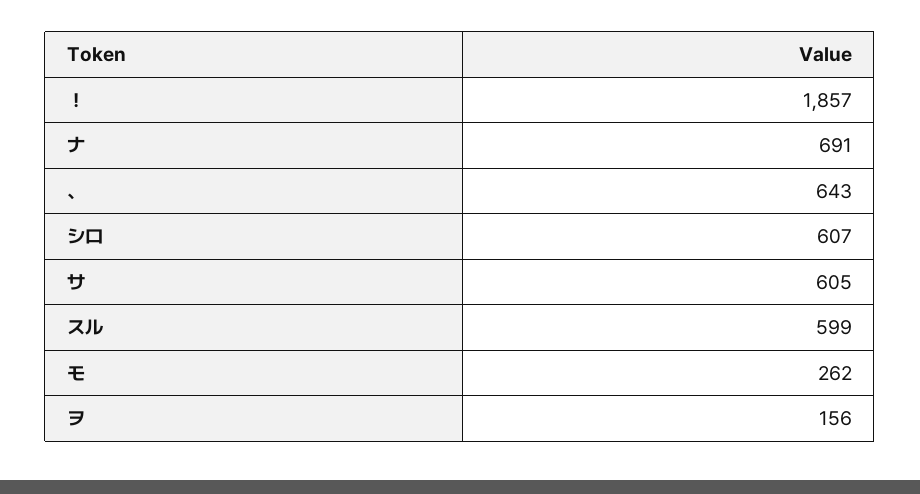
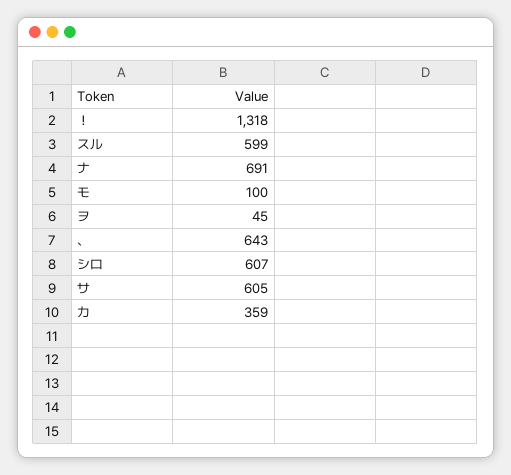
！: 1857 -> 1318
モ: 262 -> 100
ヲ: 156 -> 45
カ: none -> 359

